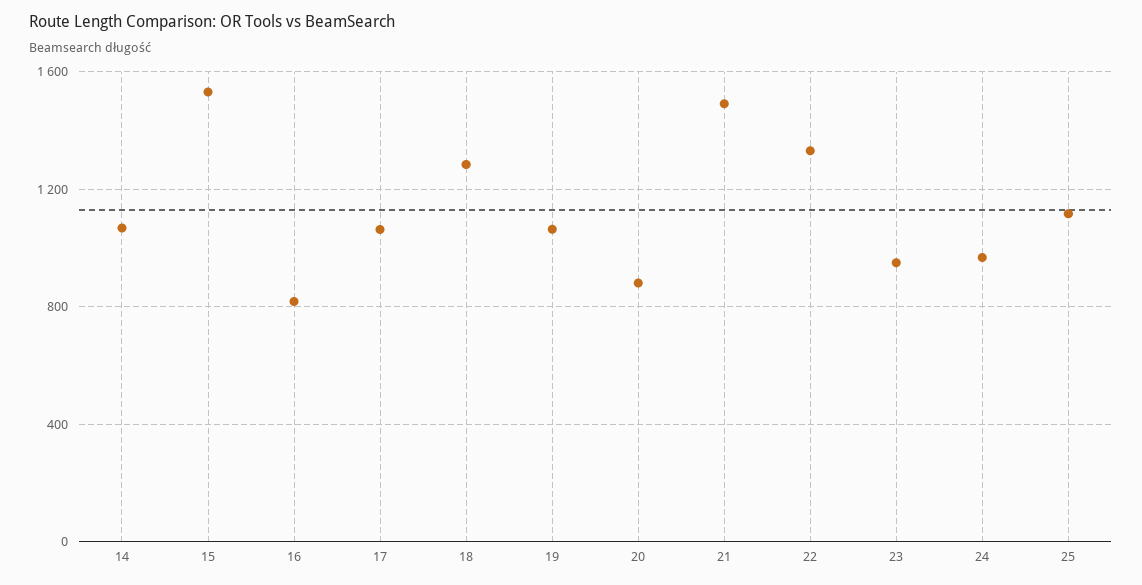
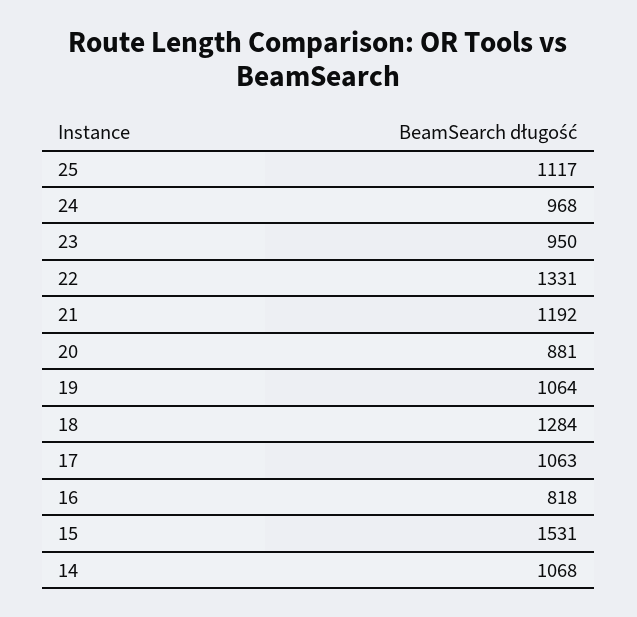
21: 1500 -> 1192

